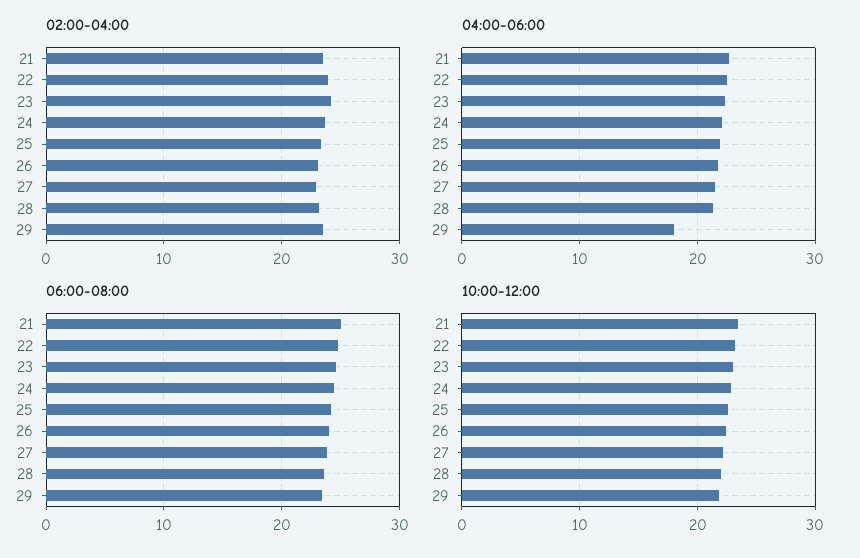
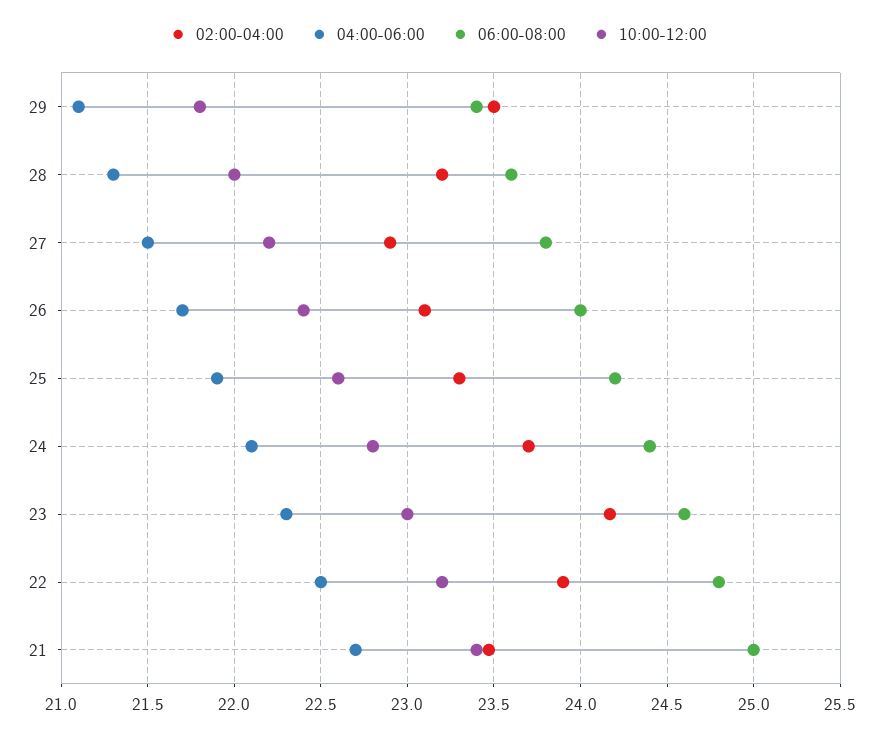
04:00-06:00, 29: 18 -> 21.1

